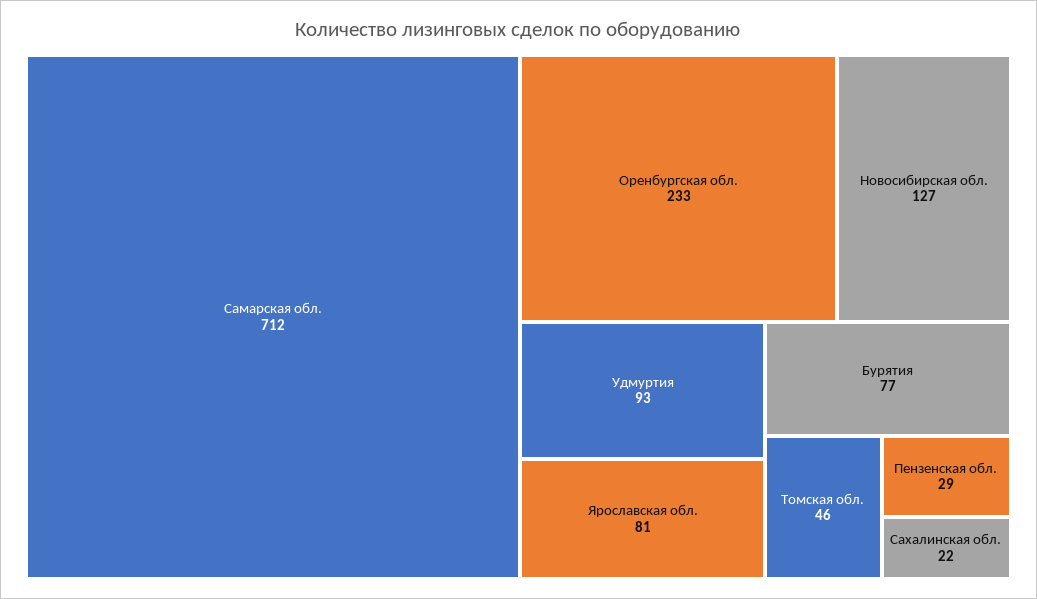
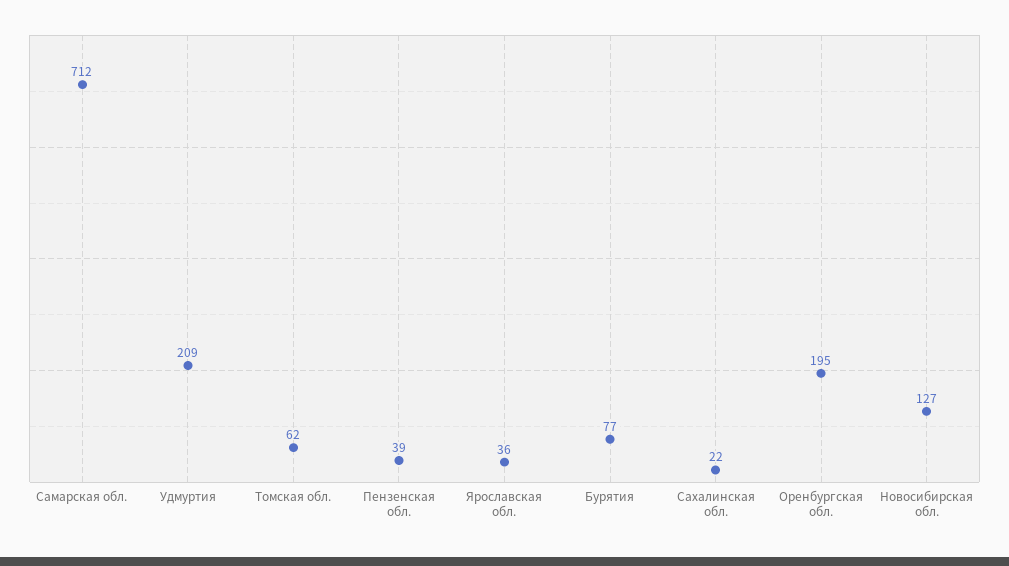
Оренбургская обл.: 233 -> 195
Удмуртия: 93 -> 209
Ярославская обл.: 81 -> 36
Томская обл.: 46 -> 62
Пензенская обл.: 29 -> 39

